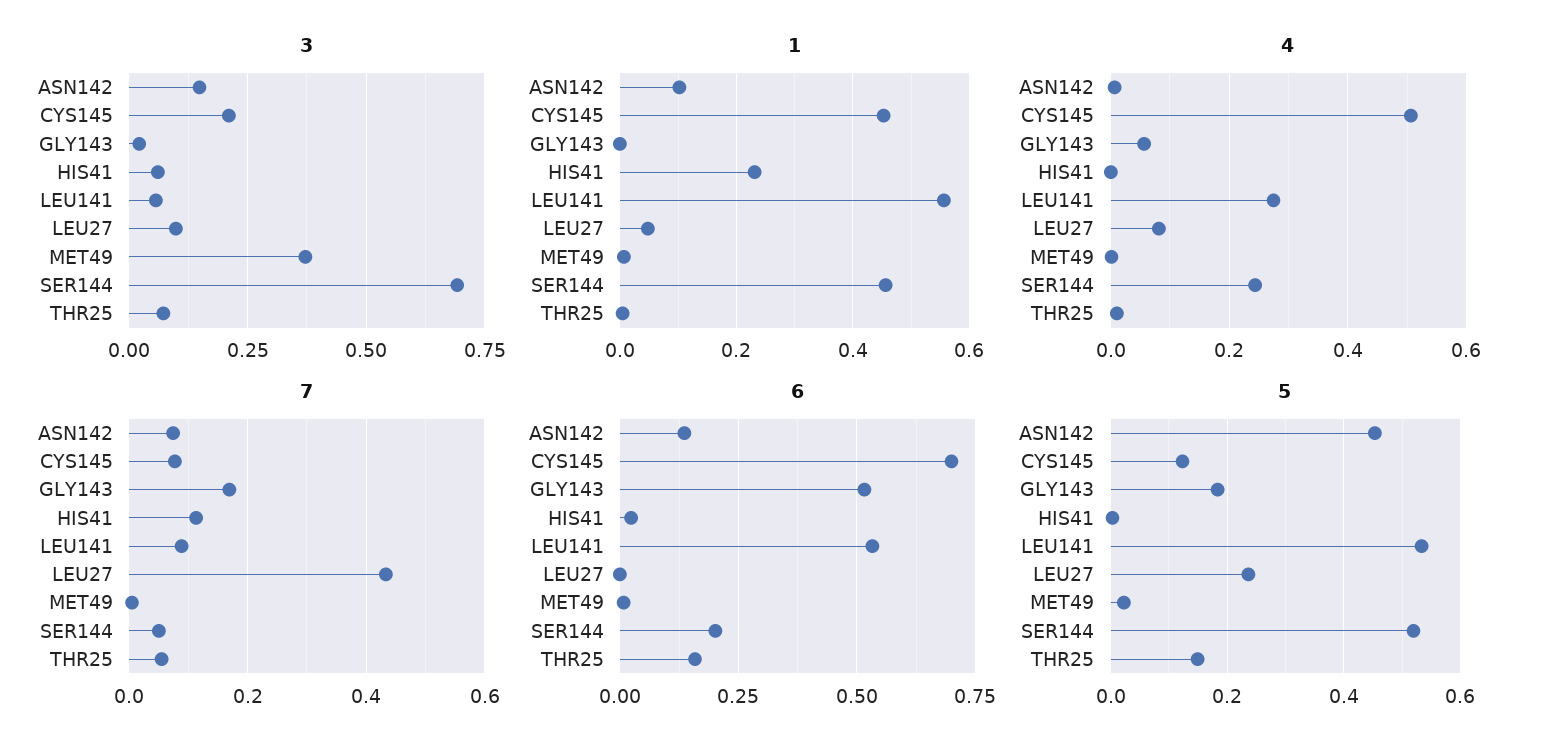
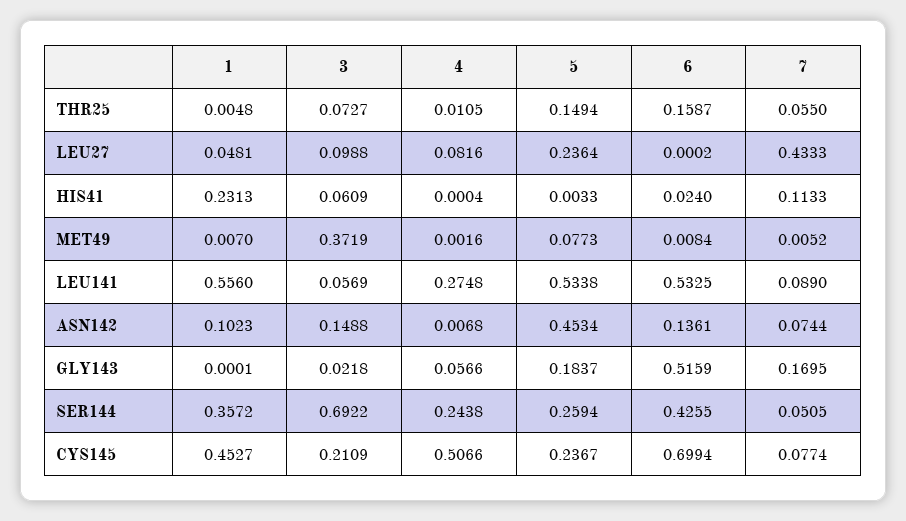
1, SER144: 0.46 -> 0.3572
6, SER144: 0.2 -> 0.4255
5, CYS145: 0.12 -> 0.2367
5, MET49: 0.02 -> 0.0773
5, SER144: 0.52 -> 0.2594

